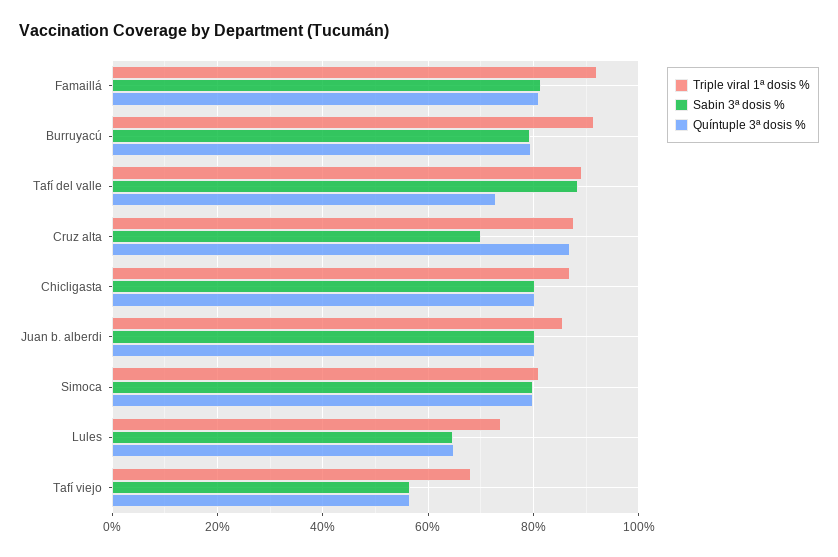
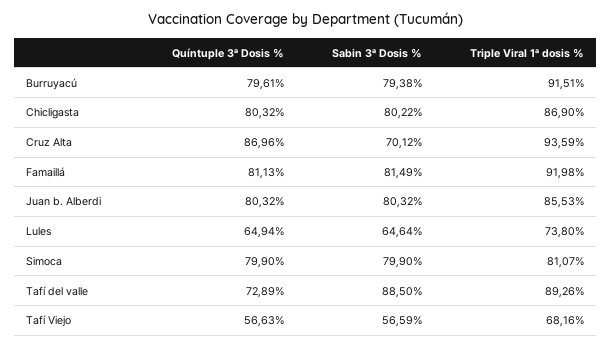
Triple viral 1ª dosis %, Cruz alta: 88 -> 93.59

